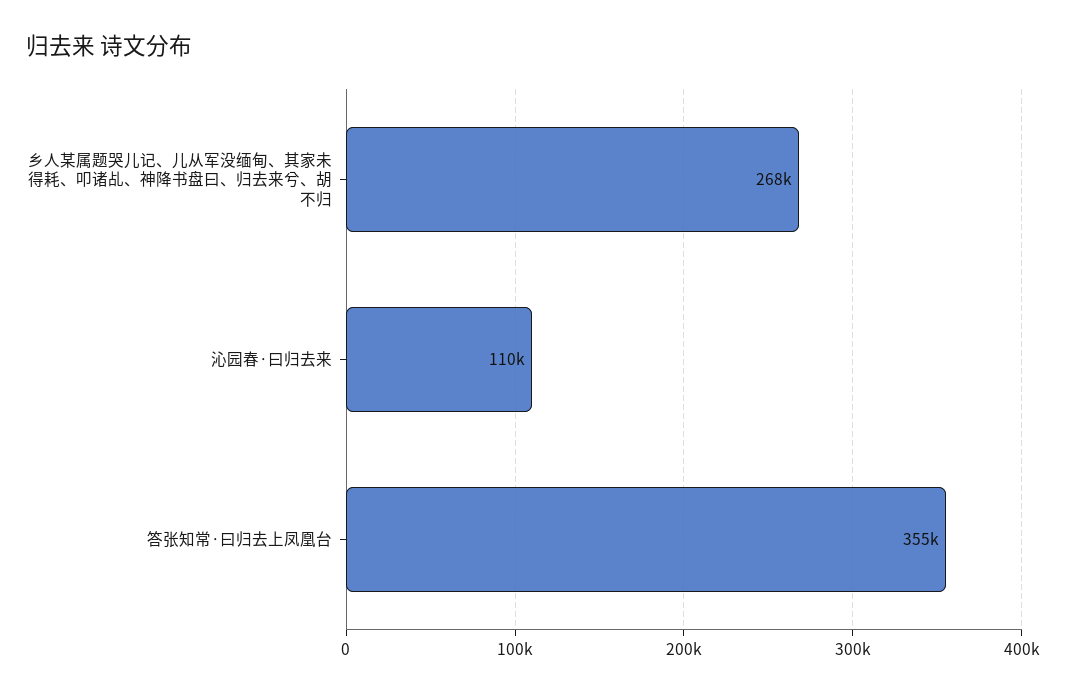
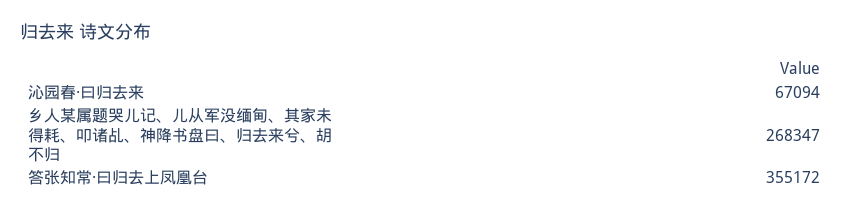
沁园春·曰归去来: 110000 -> 67094

